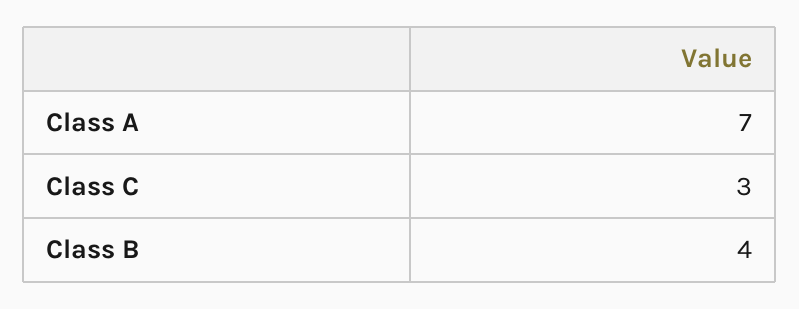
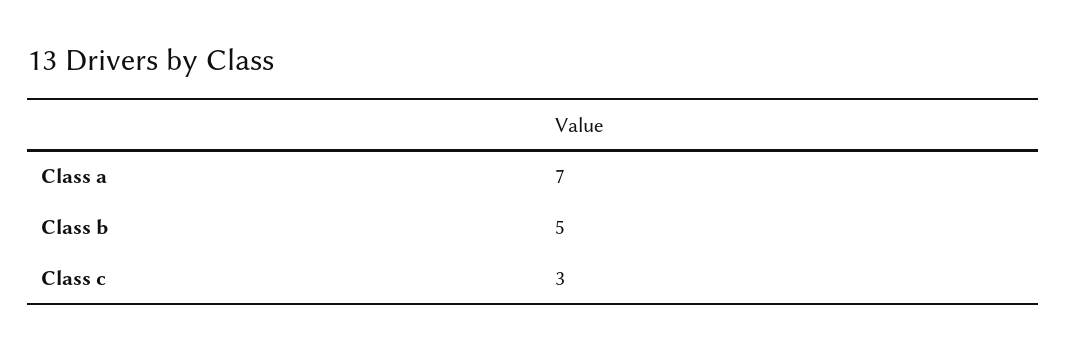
Class B: 4 -> 5

